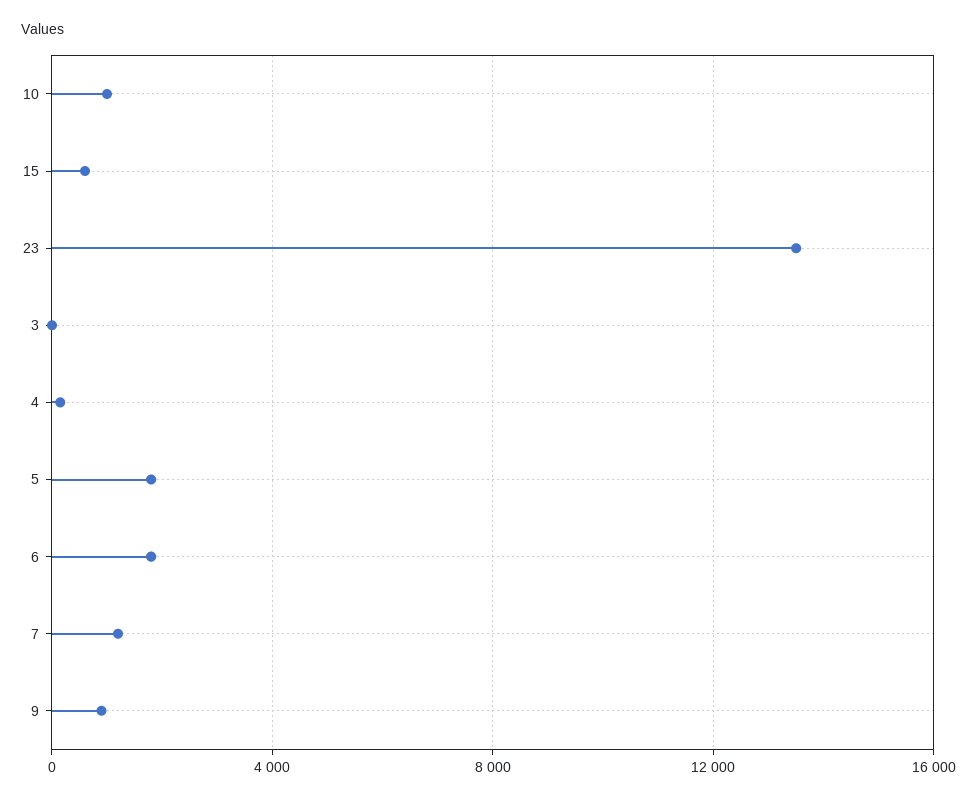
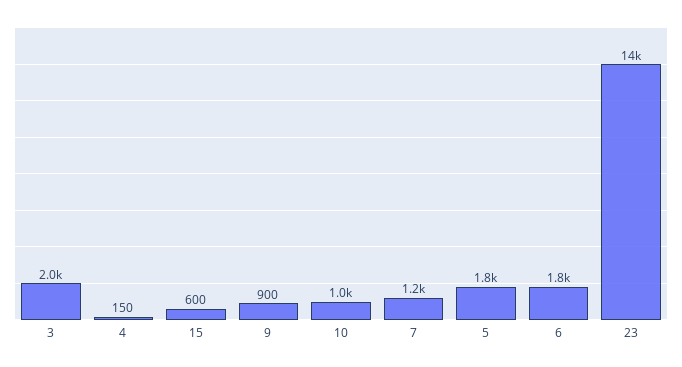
3: 0 -> 2000

